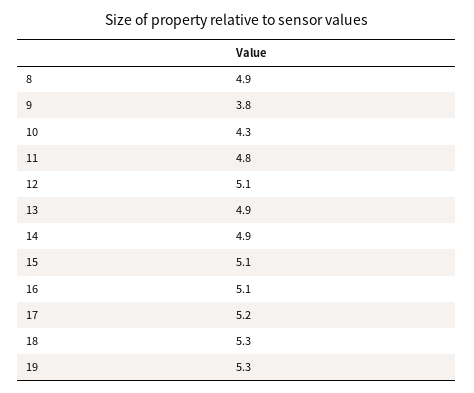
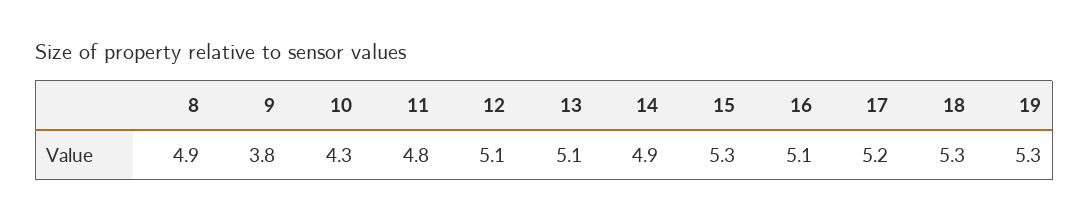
13: 4.9 -> 5.1
15: 5.1 -> 5.3

